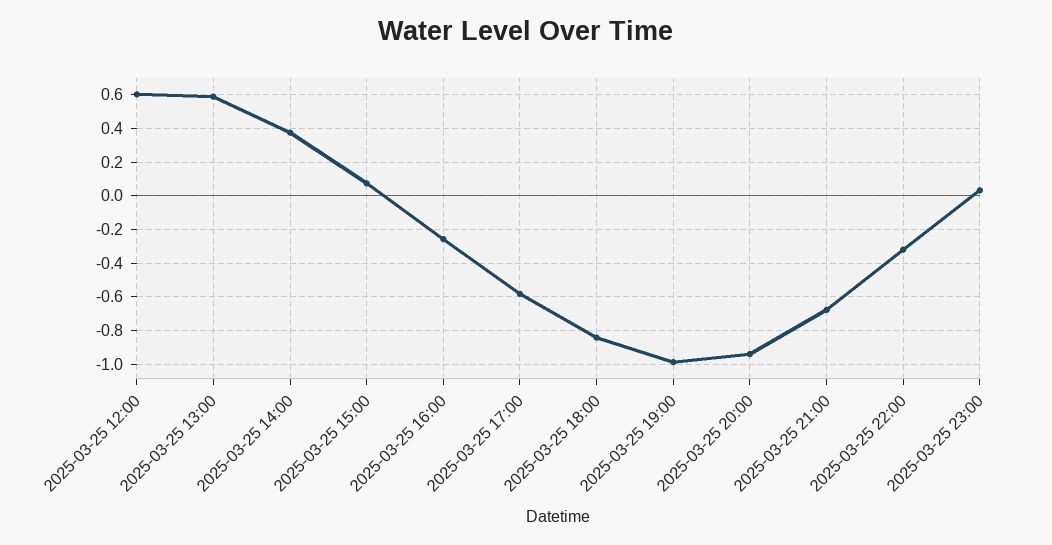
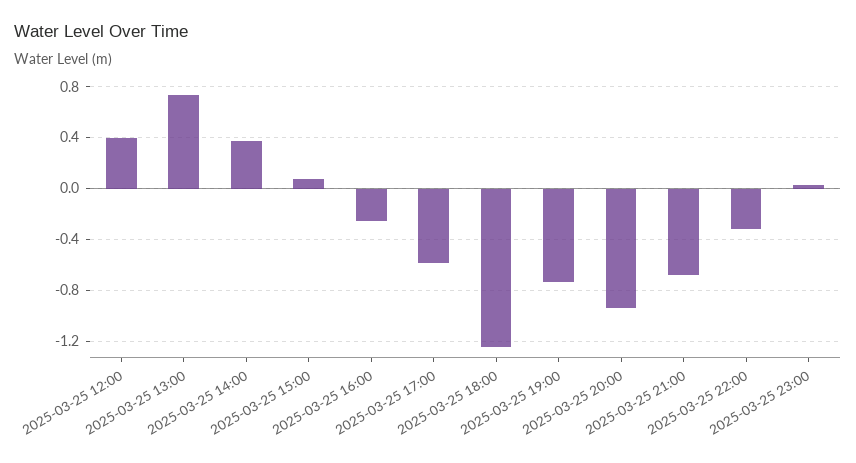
2025-03-25 12:00: 0.6 -> 0.4
2025-03-25 13:00: 0.6 -> 0.75
2025-03-25 18:00: -0.85 -> -1.25
2025-03-25 19:00: -1 -> -0.75

